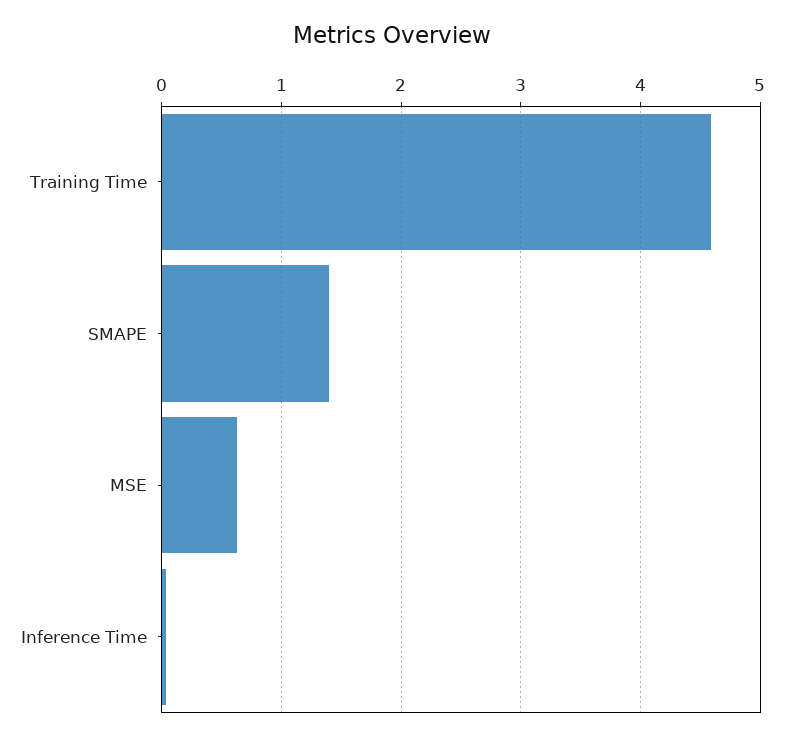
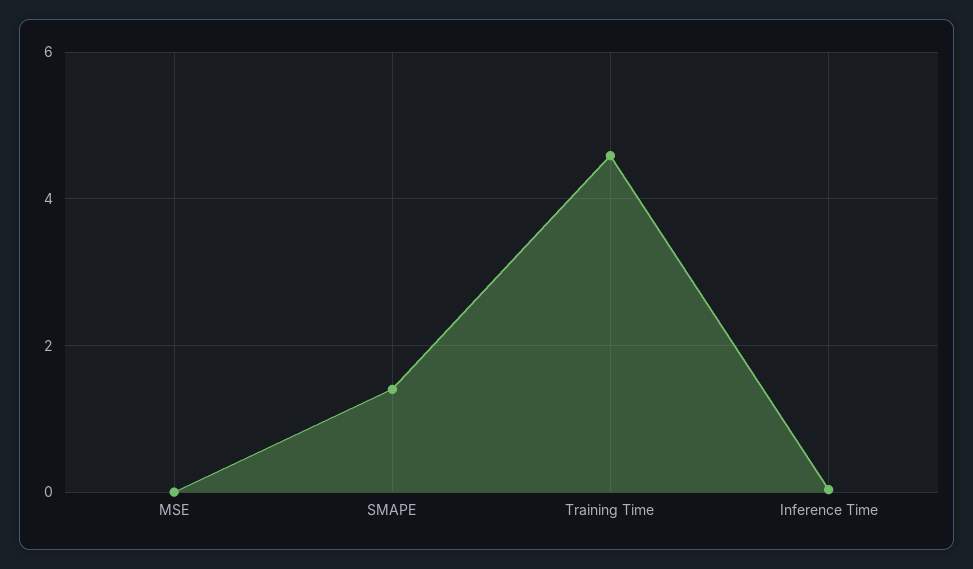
MSE: 0.6 -> 0

